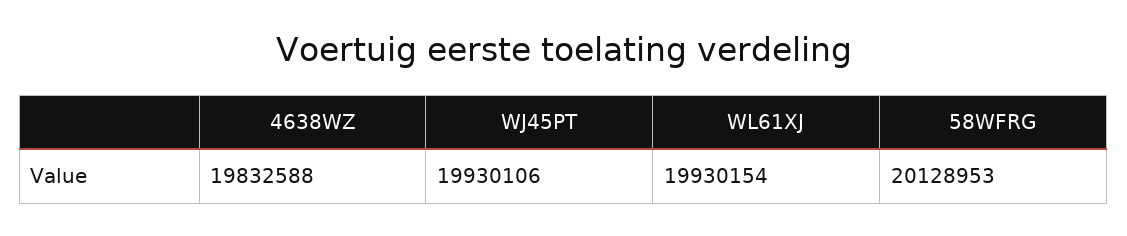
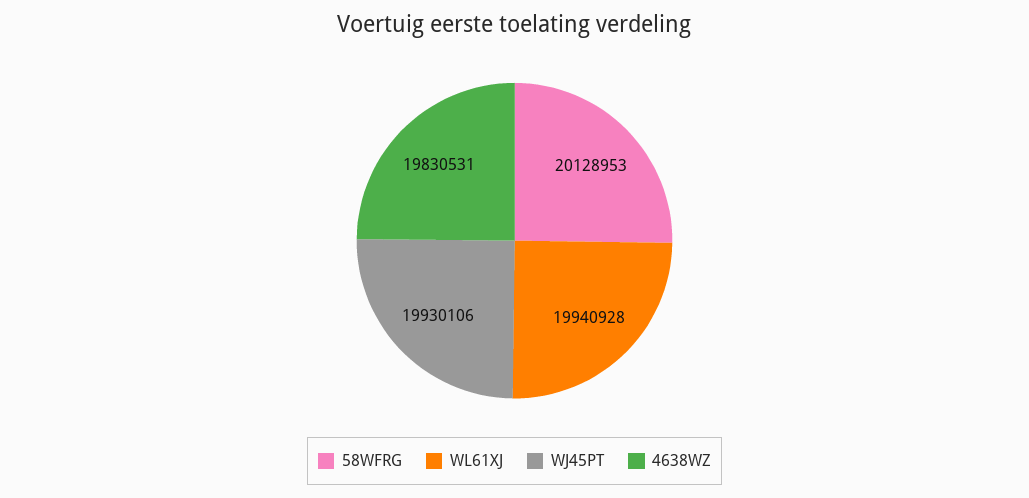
4638WZ: 19832588 -> 19830531
WL61XJ: 19930154 -> 19940928

